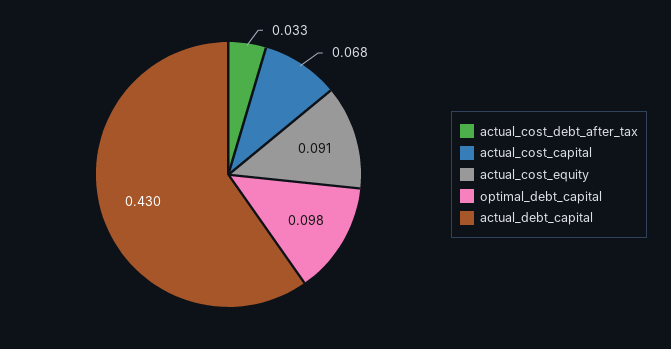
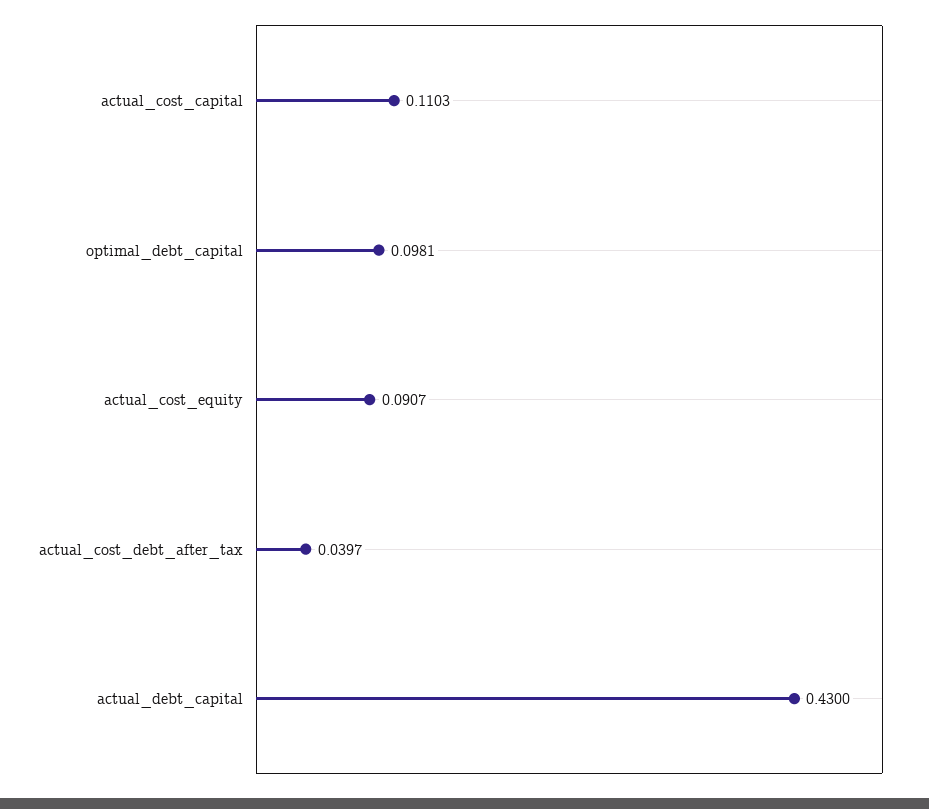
actual_cost_debt_after_tax: 0.033 -> 0.0397
actual_cost_capital: 0.068 -> 0.1103

